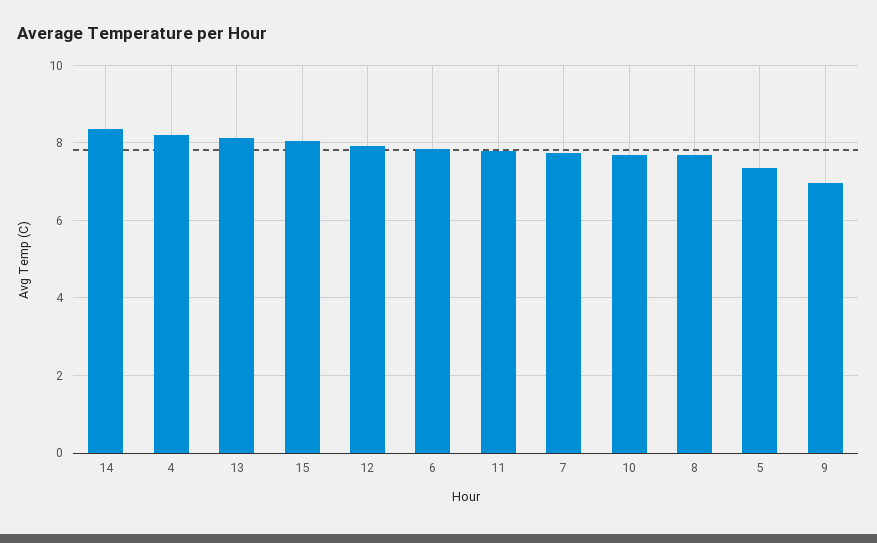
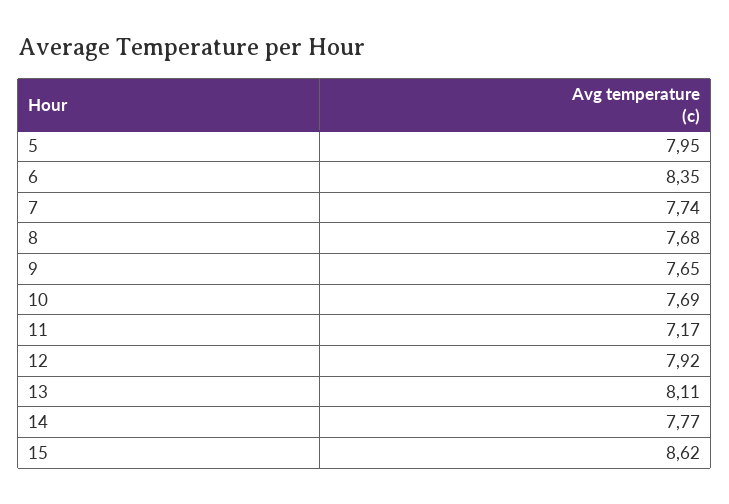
14: 8.4 -> 7.77
4: 8.2 -> none
15: 8 -> 8.62
6: 7.8 -> 8.35
11: 7.8 -> 7.17
5: 7.4 -> 7.95
9: 7 -> 7.65

